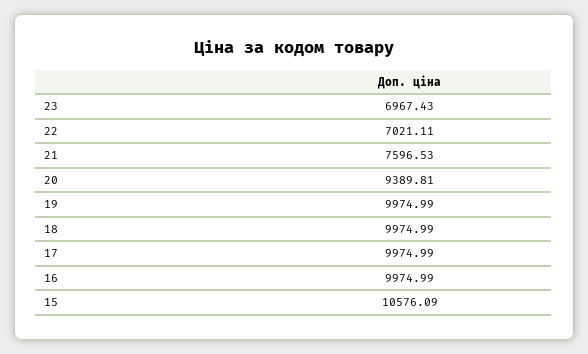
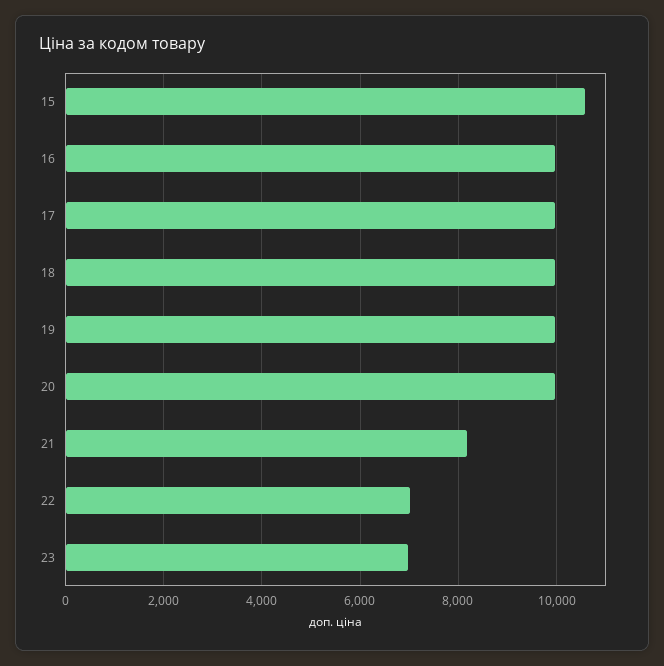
21: 7596.53 -> 8200
20: 9389.81 -> 10000

